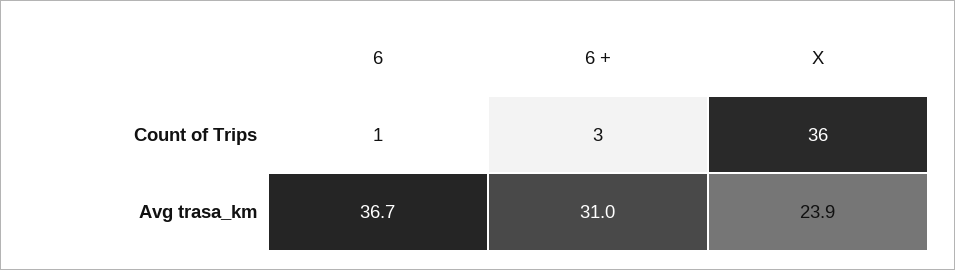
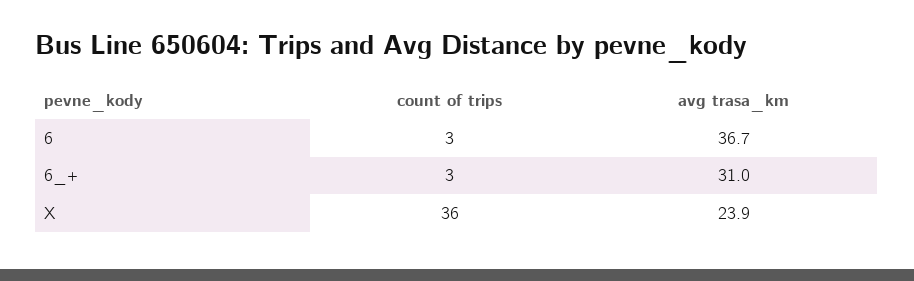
6, Count of Trips: 1 -> 3

